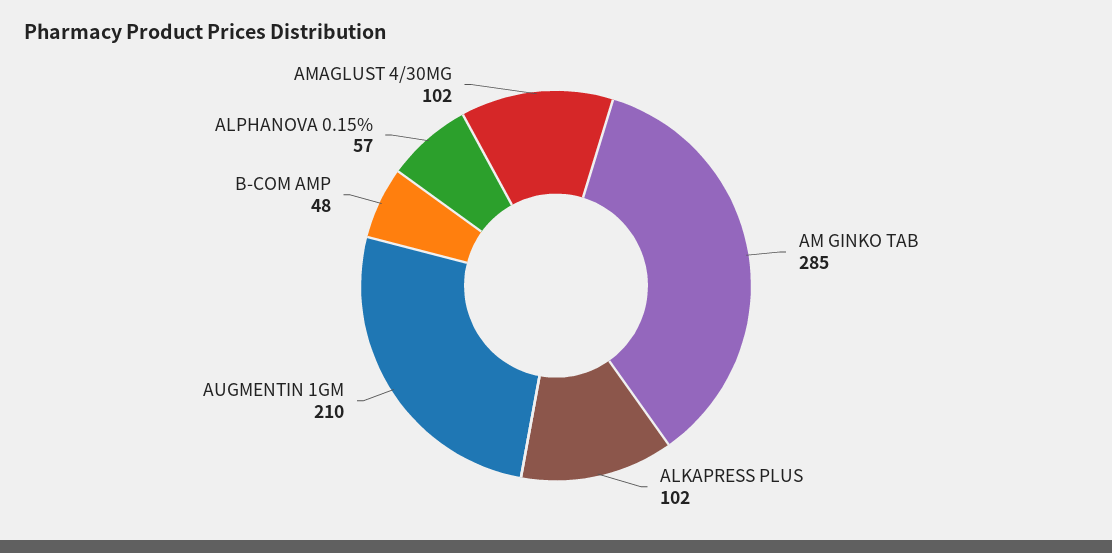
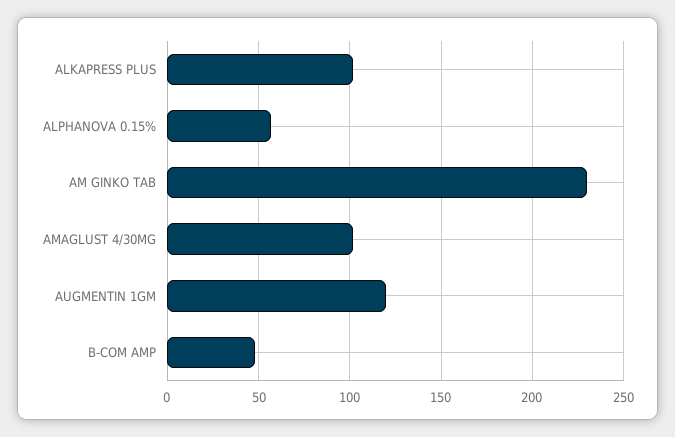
AM GINKO TAB: 285 -> 230
AUGMENTIN 1GM: 210 -> 120

